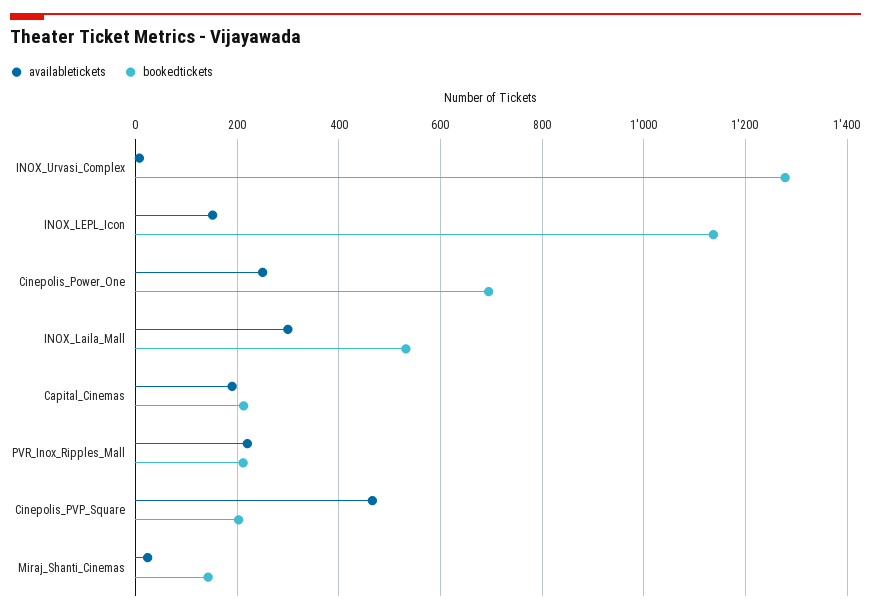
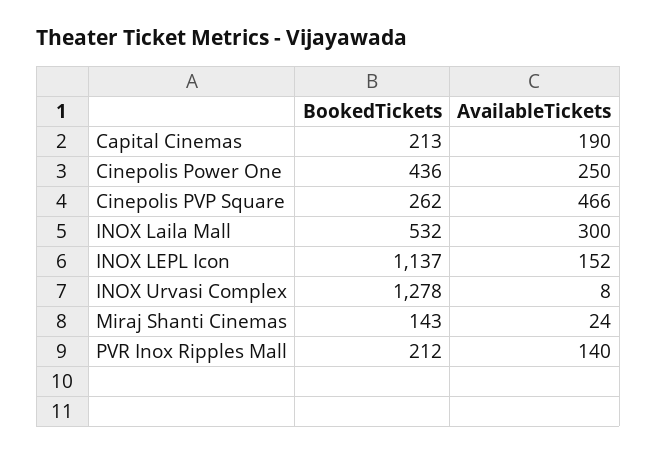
bookedtickets, Cinepolis_Power_One: 700 -> 436
availabletickets, PVR_Inox_Ripples_Mall: 220 -> 140
bookedtickets, Cinepolis_PVP_Square: 200 -> 262

